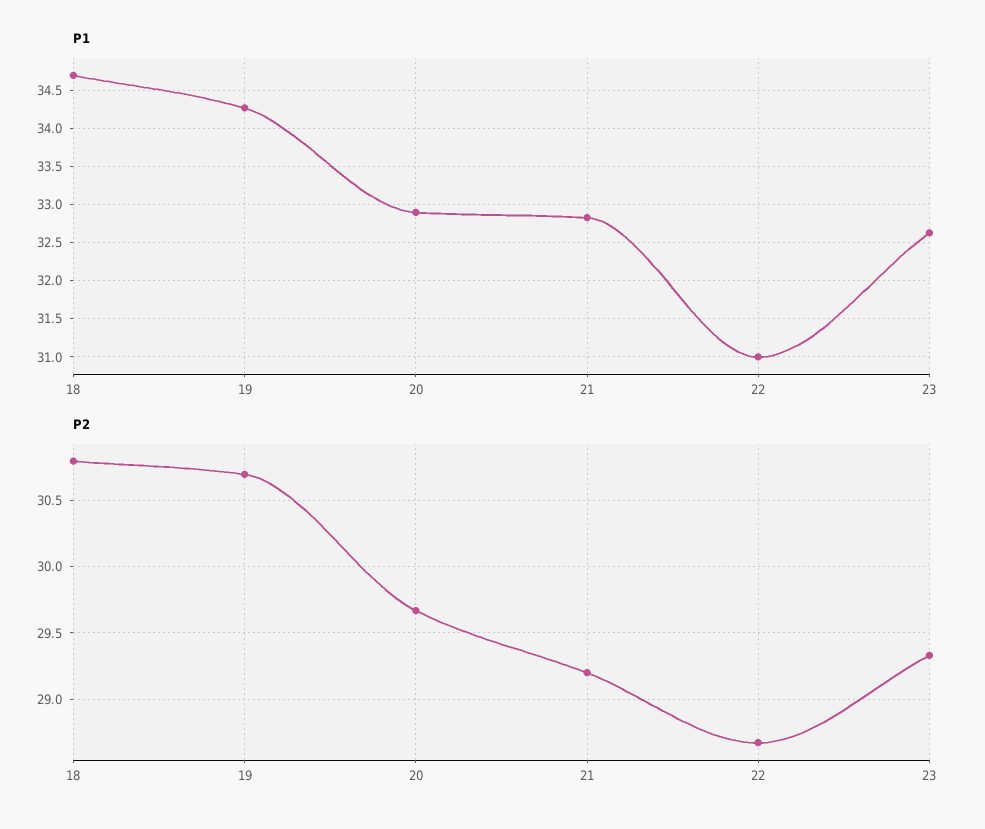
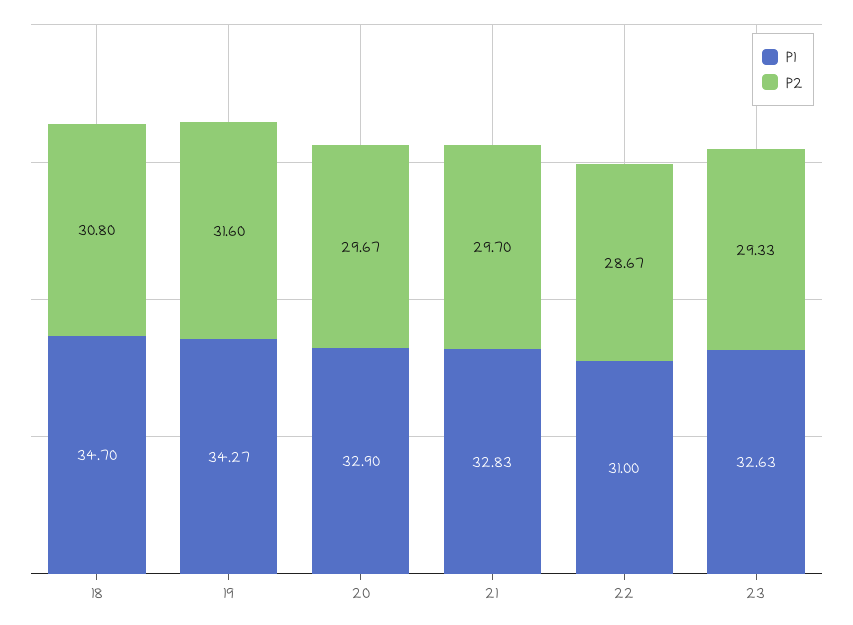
P2, 19: 30.7 -> 31.6
P2, 21: 29.2 -> 29.7

